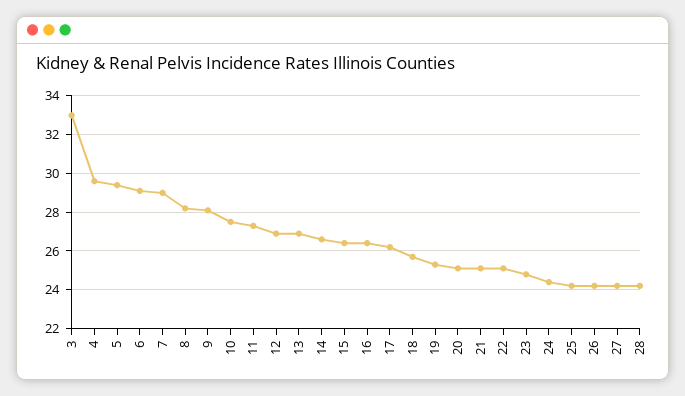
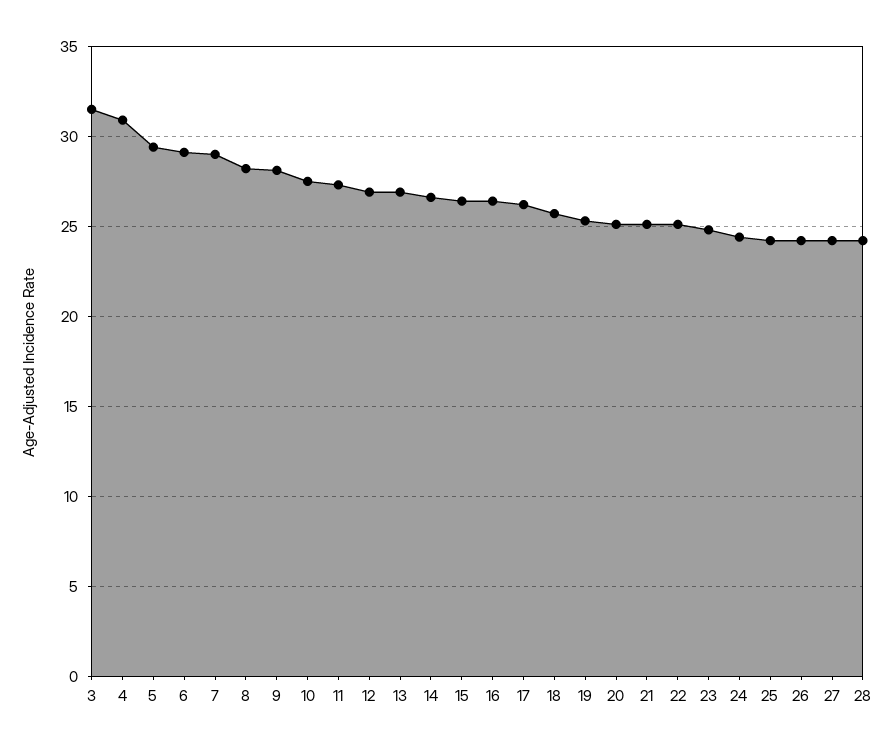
3: 33 -> 31.5
4: 29.5 -> 31

